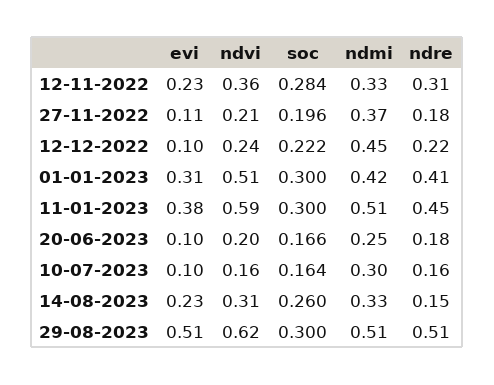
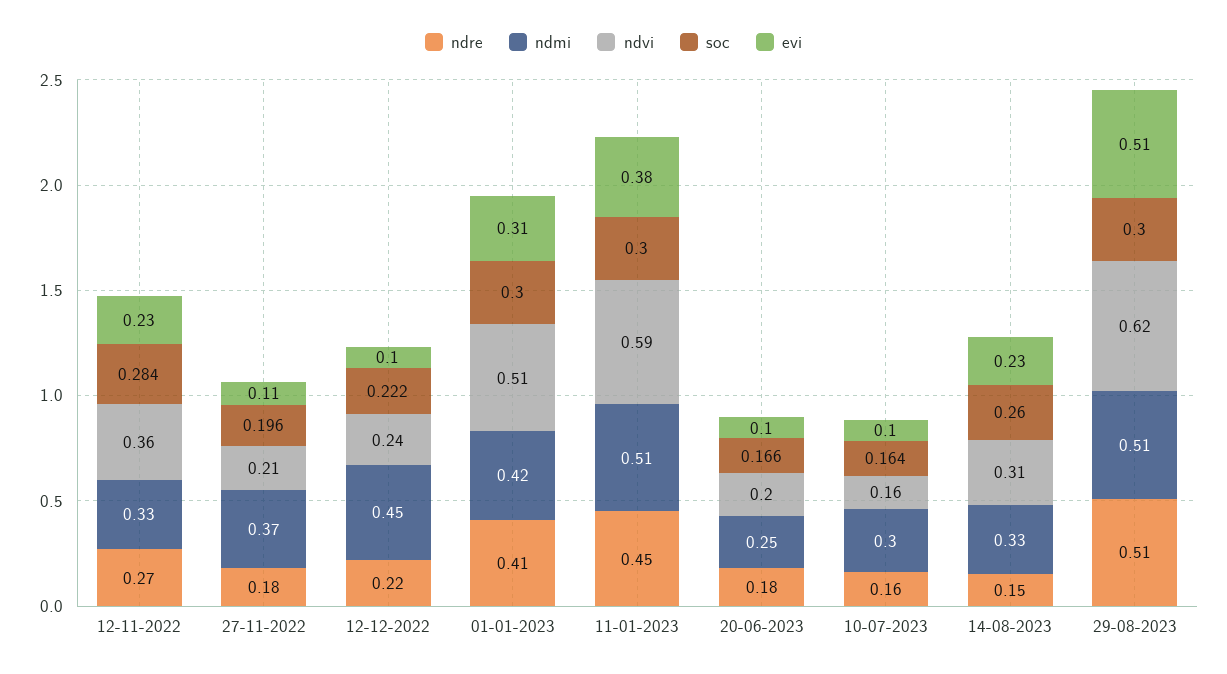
ndre, 12-11-2022: 0.31 -> 0.27

